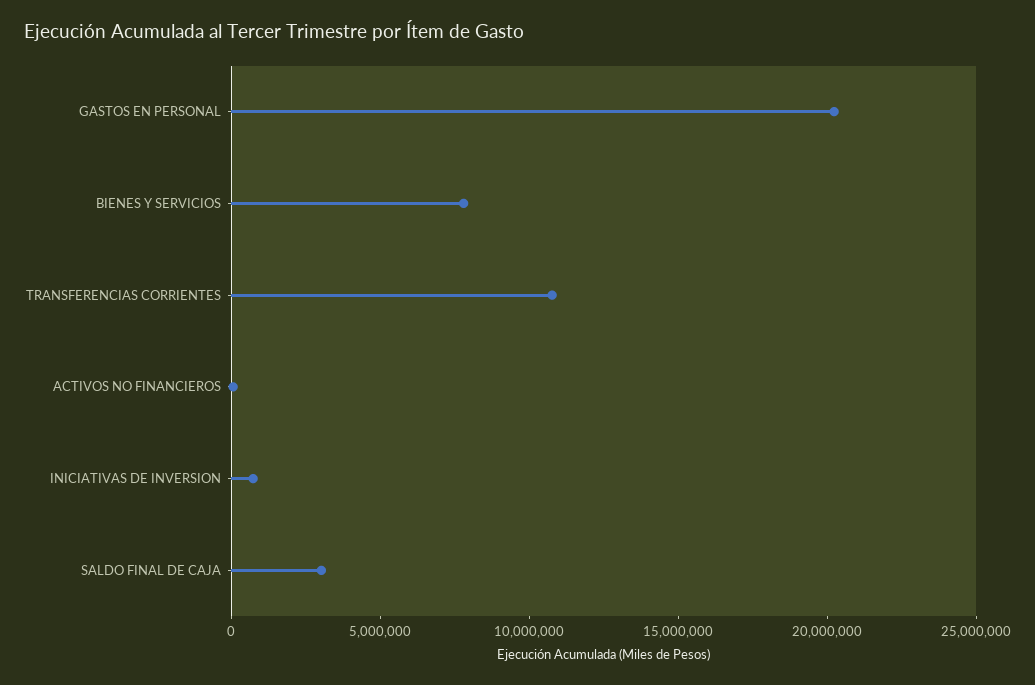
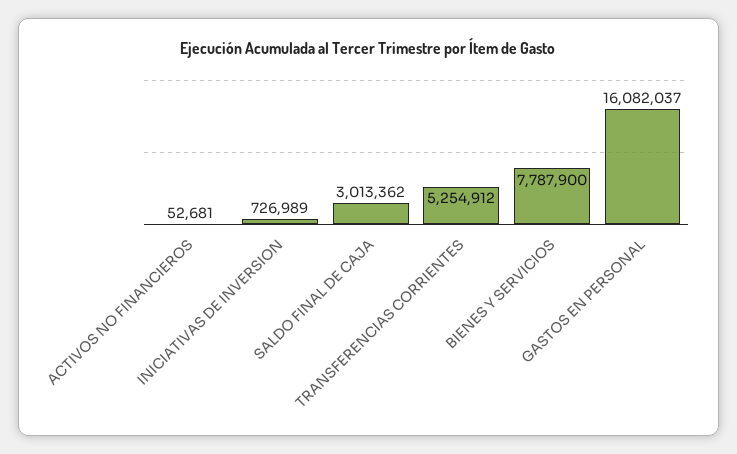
GASTOS EN PERSONAL: 20000000 -> 16082037
TRANSFERENCIAS CORRIENTES: 11000000 -> 5254912

